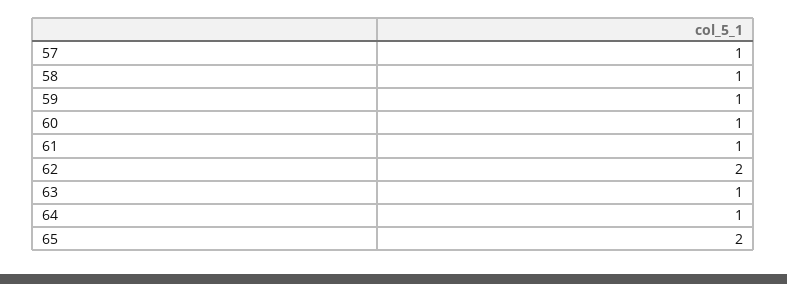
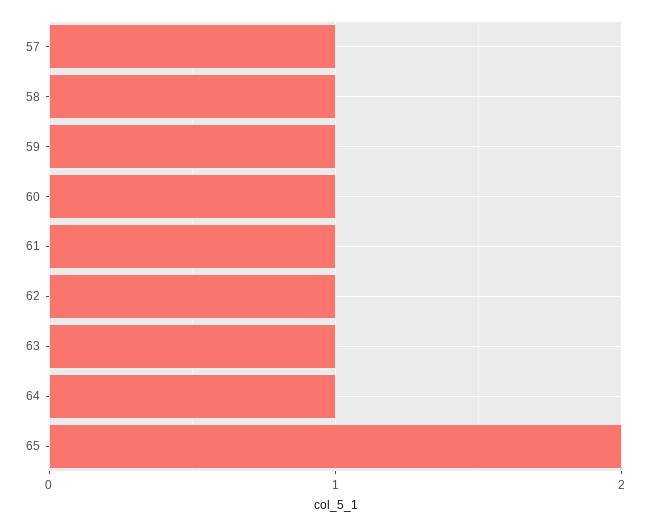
62: 2 -> 1

